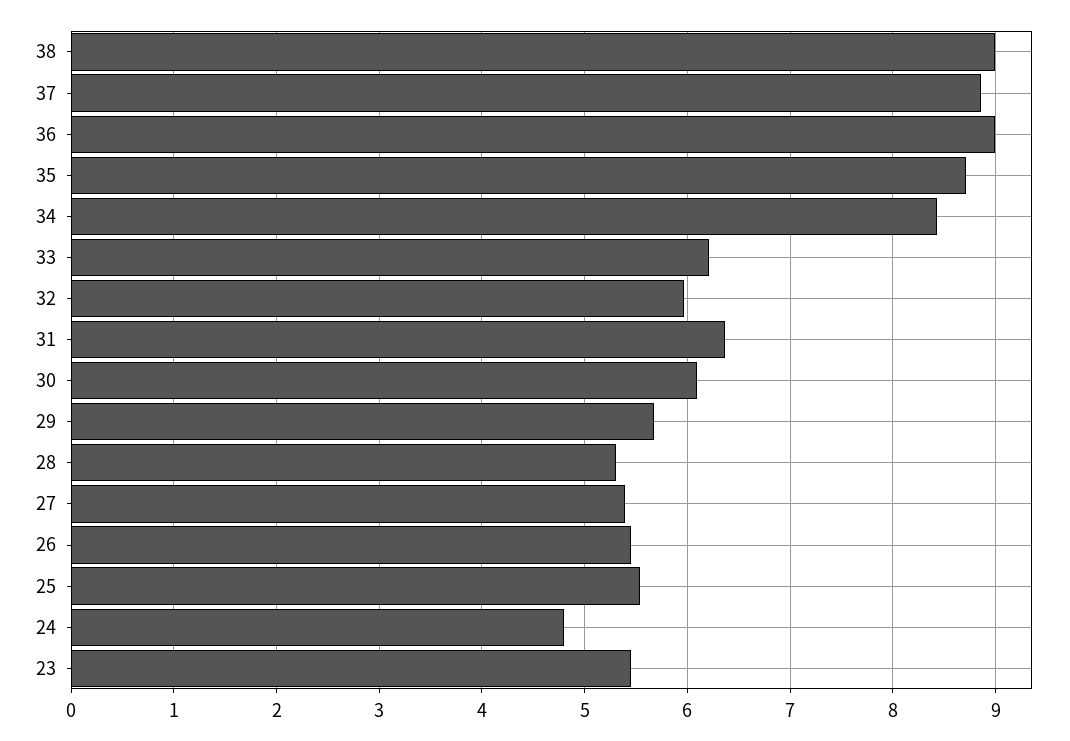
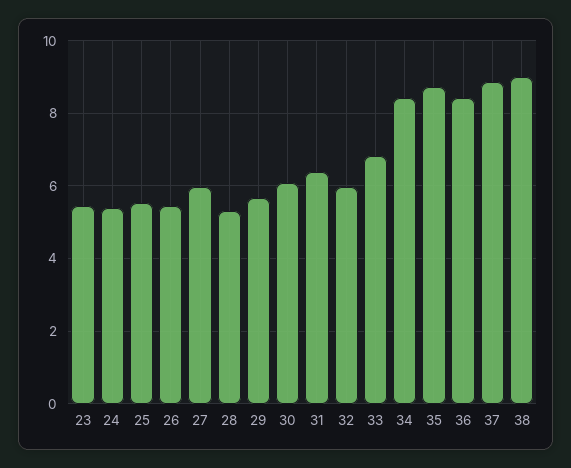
36: 9 -> 8.4
33: 6.2 -> 6.8
27: 5.4 -> 6
24: 4.8 -> 5.4

